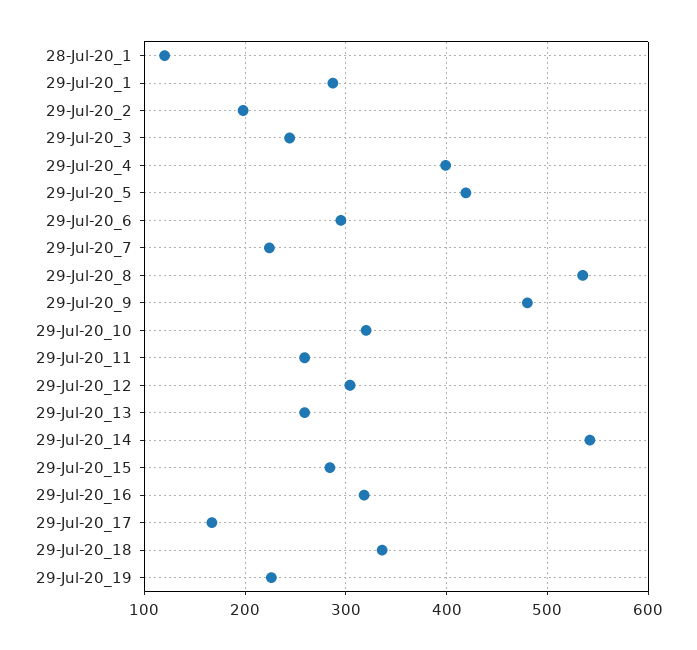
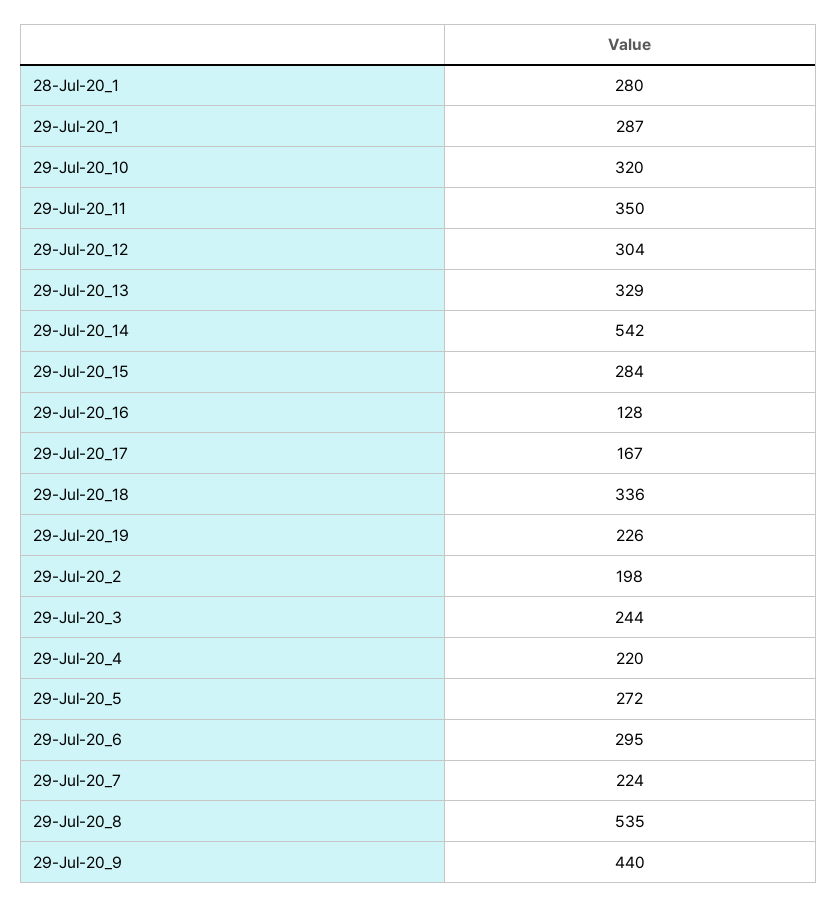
28-Jul-20_1: 120 -> 280
29-Jul-20_4: 400 -> 220
29-Jul-20_5: 420 -> 272
29-Jul-20_9: 480 -> 440
29-Jul-20_11: 260 -> 350
29-Jul-20_13: 260 -> 329
29-Jul-20_16: 320 -> 128

